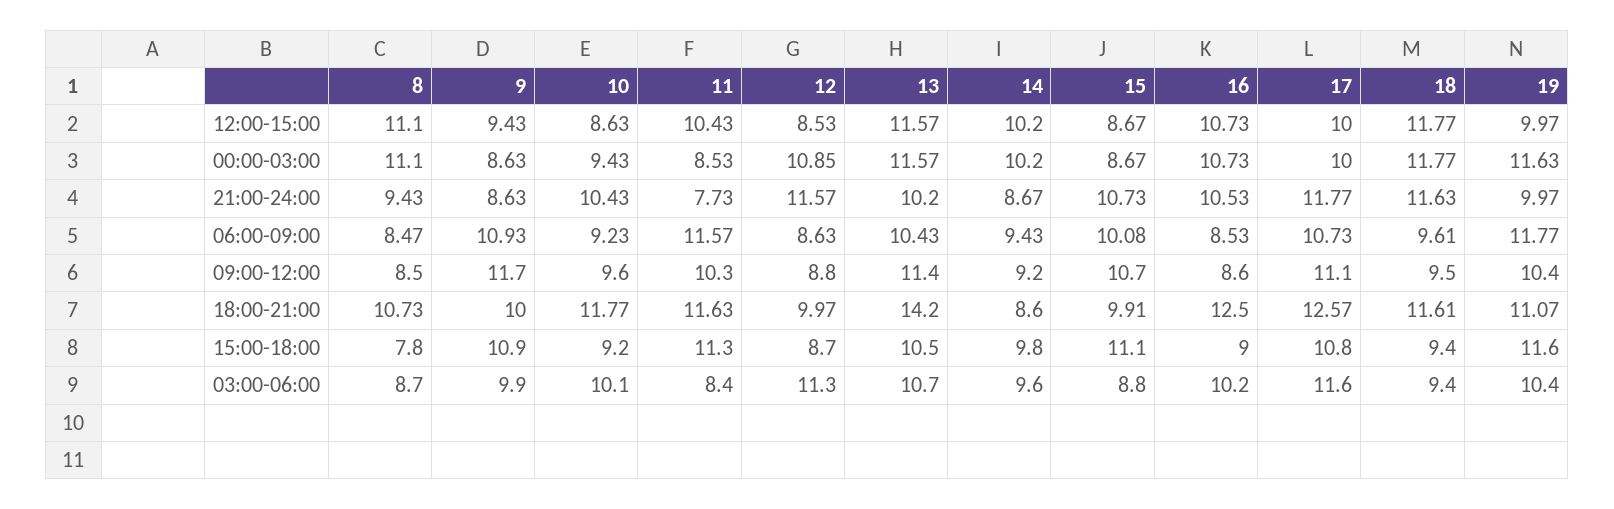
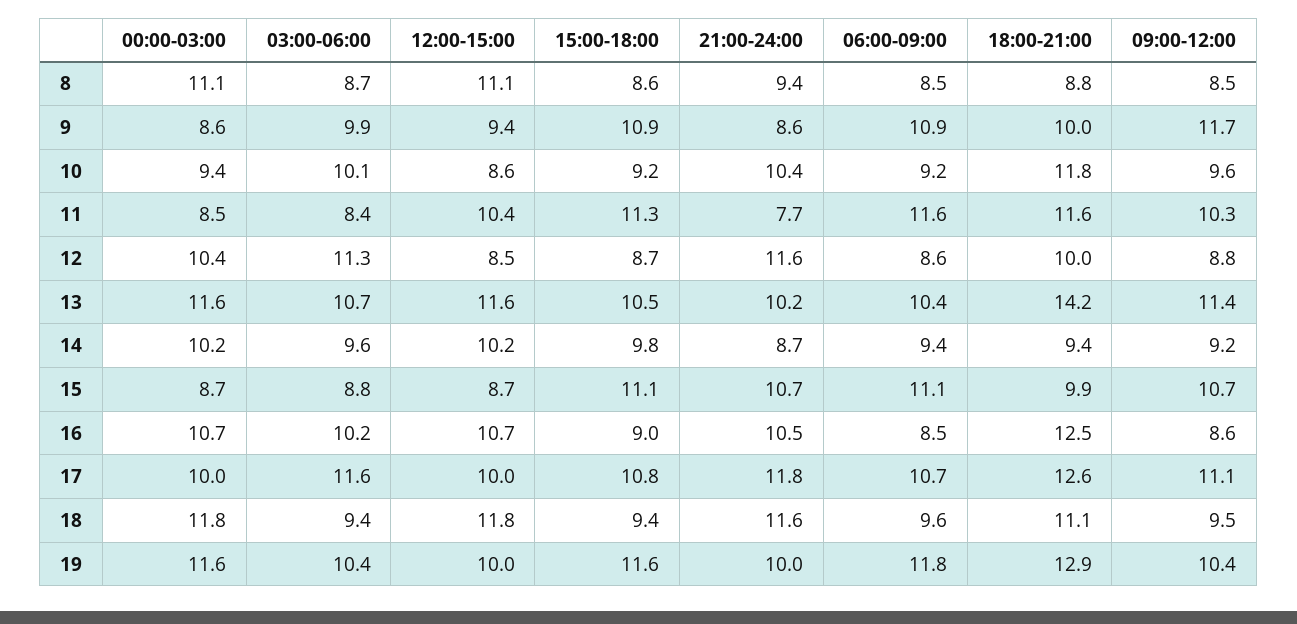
12, 00:00-03:00: 10.85 -> 10.4
15, 06:00-09:00: 10.08 -> 11.1
8, 18:00-21:00: 10.73 -> 8.8
14, 18:00-21:00: 8.6 -> 9.4
18, 18:00-21:00: 11.61 -> 11.1
19, 18:00-21:00: 11.07 -> 12.9
8, 15:00-18:00: 7.8 -> 8.6

